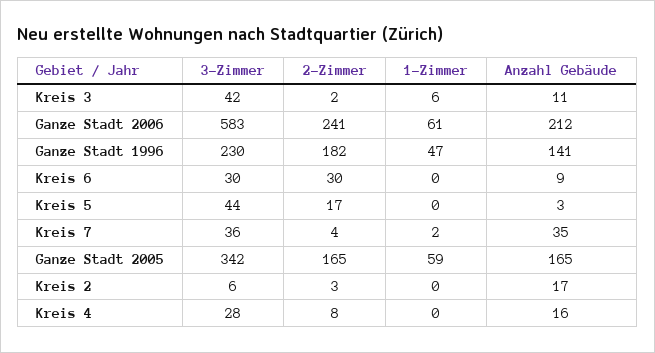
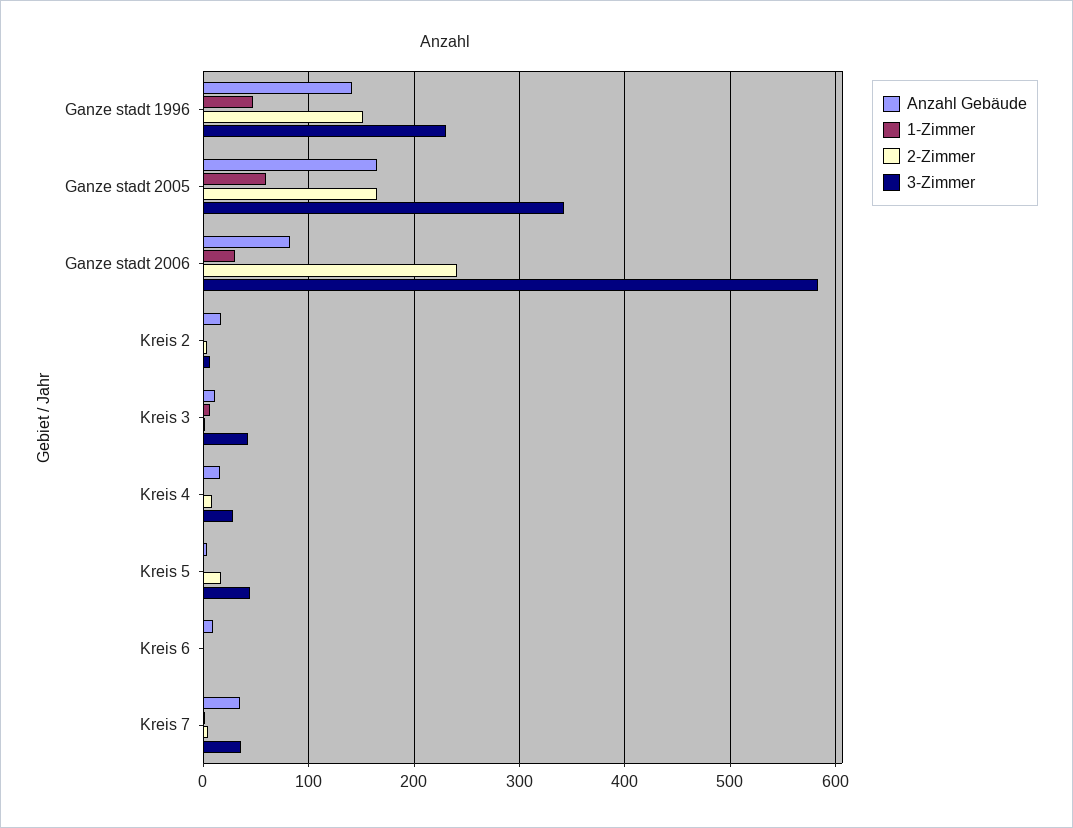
1-Zimmer, Ganze Stadt 2006: 61 -> 30
Anzahl Gebäude, Ganze Stadt 2006: 212 -> 80
2-Zimmer, Ganze Stadt 1996: 182 -> 150
3-Zimmer, Kreis 6: 30 -> 0
2-Zimmer, Kreis 6: 30 -> 0

